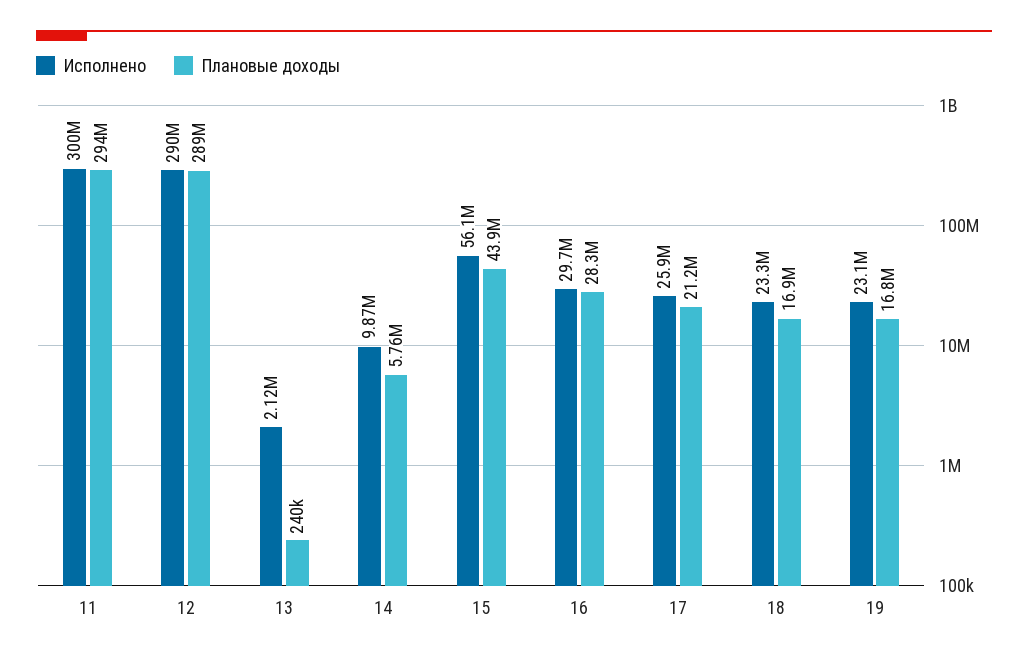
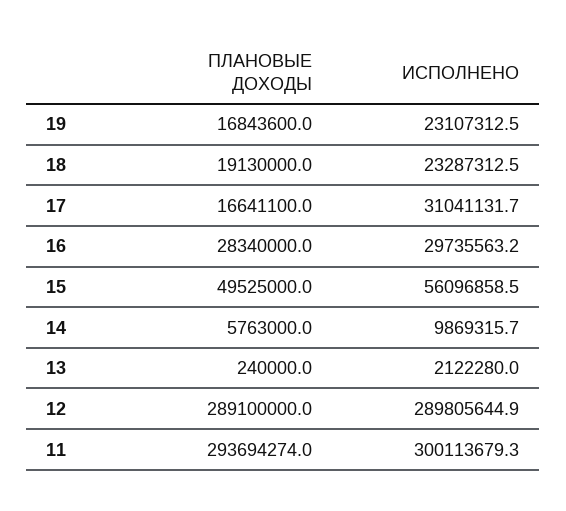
Плановые доходы, 15: 43900000 -> 49525000
Исполнено, 17: 25900000 -> 31041131.7
Плановые доходы, 17: 21200000 -> 16641100
Плановые доходы, 18: 16900000 -> 19130000

